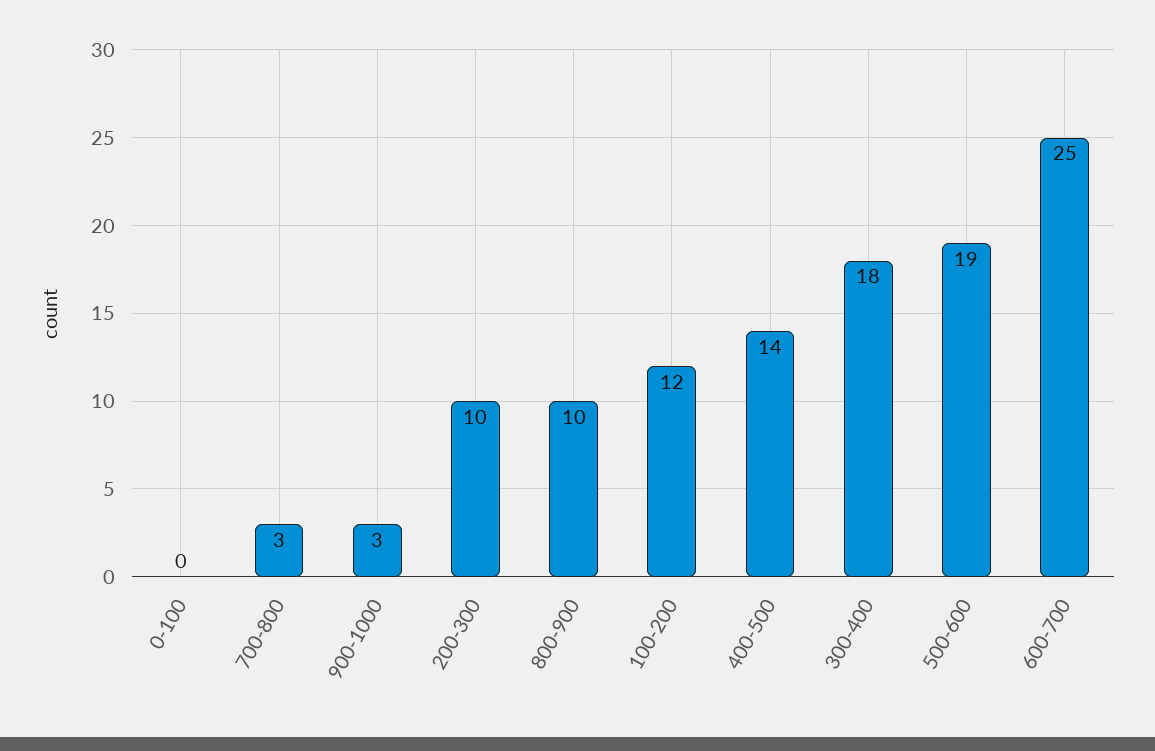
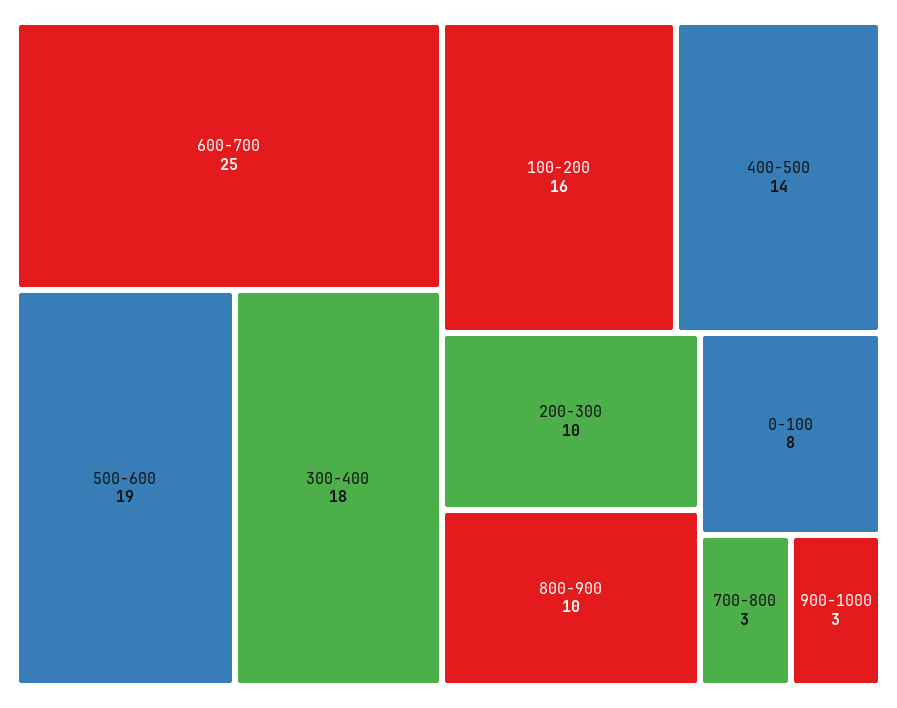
0-100: 0 -> 8
100-200: 12 -> 16

